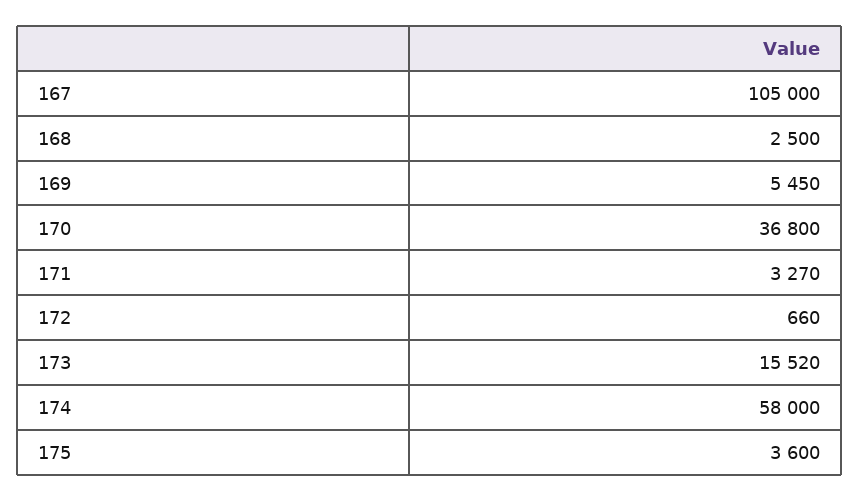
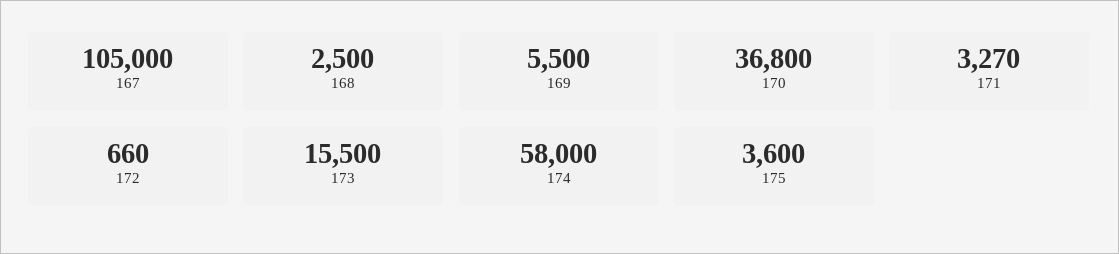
169: 5450 -> 5500
173: 15520 -> 15500

